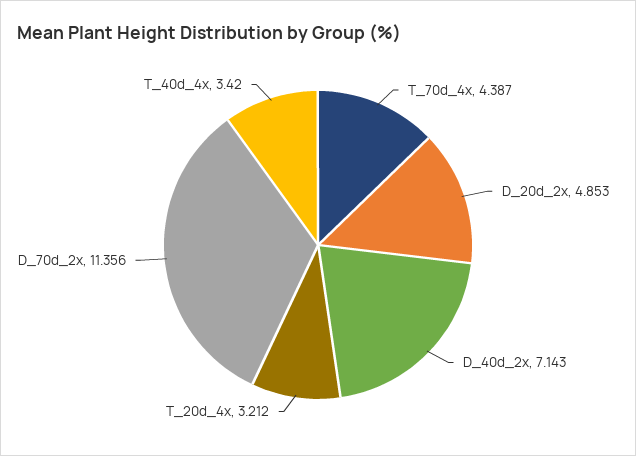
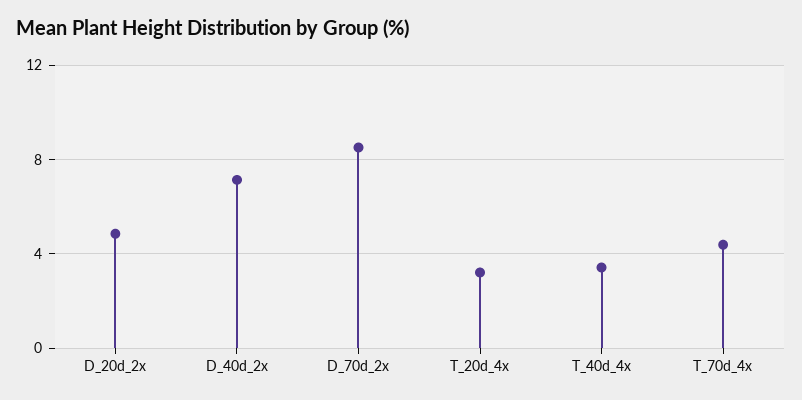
D_70d_2x: 11.356 -> 8.5

